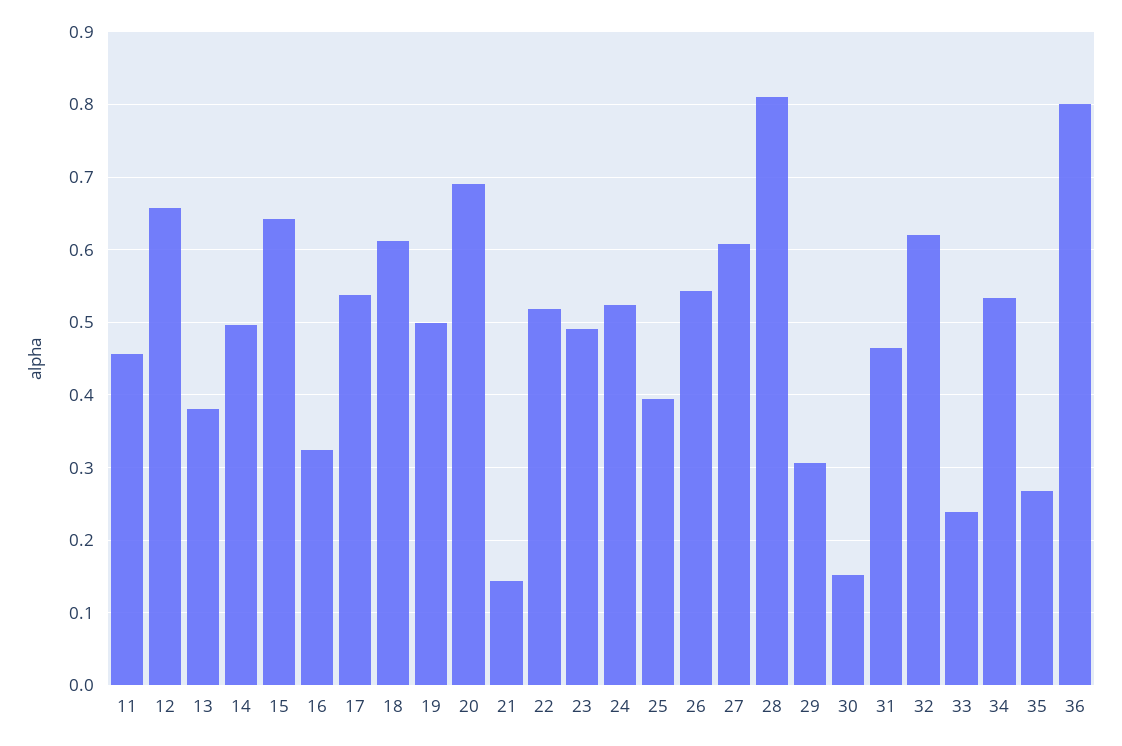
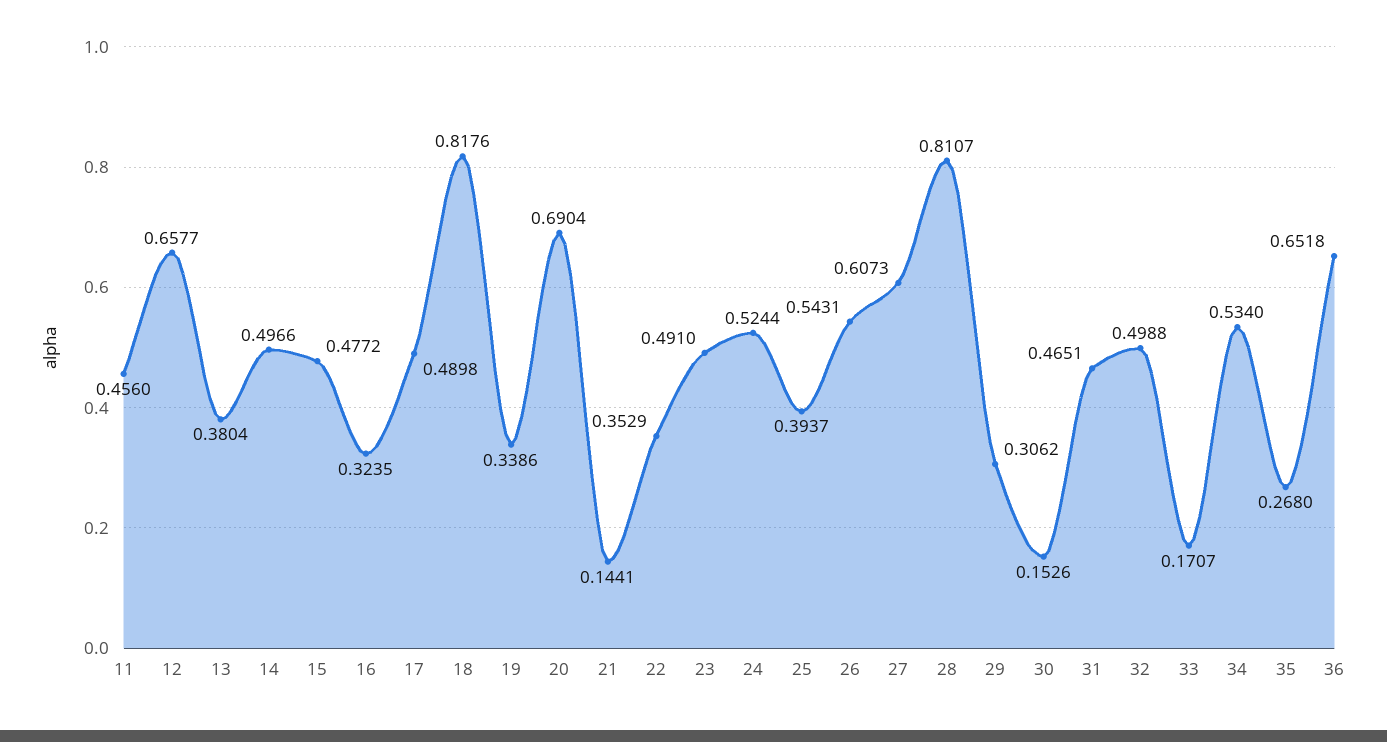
15: 0.64 -> 0.4772
17: 0.54 -> 0.4898
18: 0.61 -> 0.8176
19: 0.5 -> 0.3386
22: 0.52 -> 0.3529
32: 0.62 -> 0.4988
33: 0.24 -> 0.1707
36: 0.8 -> 0.6518

